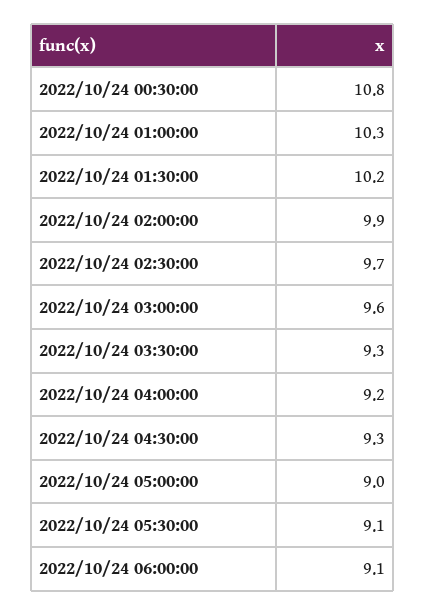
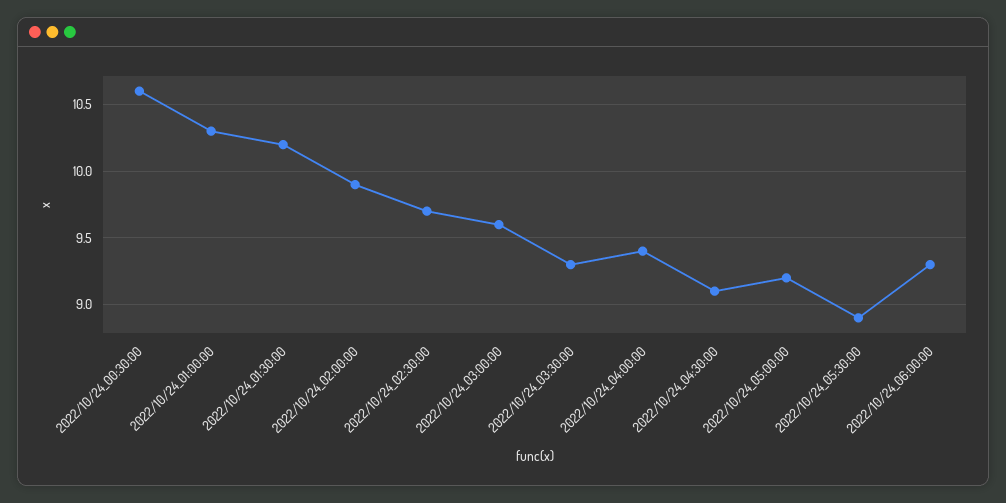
2022/10/24 00:30:00: 10.8 -> 10.6
2022/10/24 04:00:00: 9.2 -> 9.4
2022/10/24 04:30:00: 9.3 -> 9.1
2022/10/24 05:00:00: 9 -> 9.2
2022/10/24 05:30:00: 9.1 -> 8.9
2022/10/24 06:00:00: 9.1 -> 9.3

